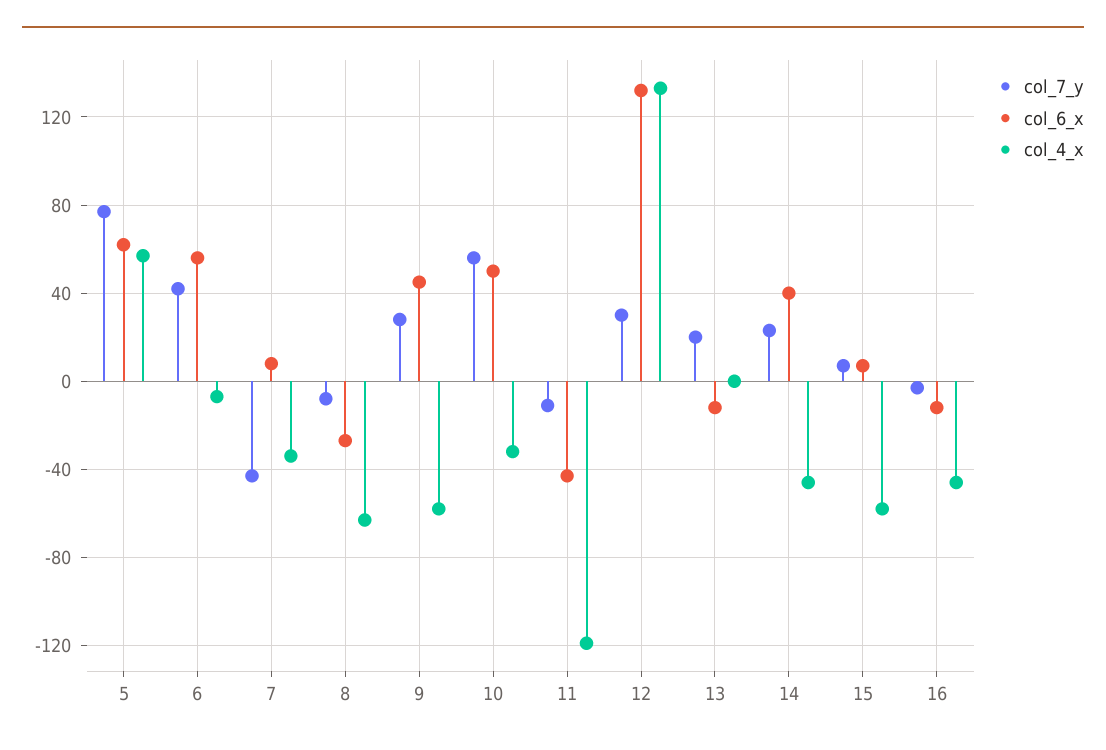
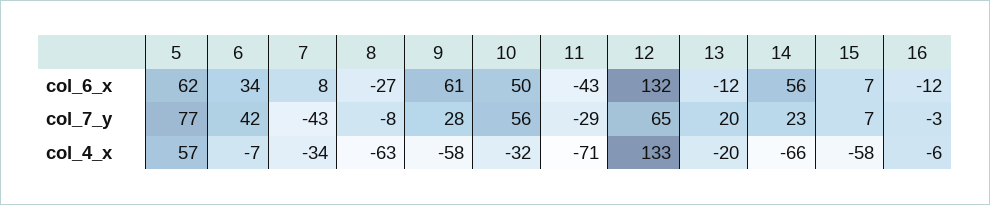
col_6_x, 6: 55 -> 34
col_6_x, 9: 45 -> 61
col_7_y, 11: -10 -> -29
col_4_x, 11: -120 -> -71
col_7_y, 12: 30 -> 65
col_4_x, 13: 0 -> -20
col_6_x, 14: 40 -> 56
col_4_x, 14: -45 -> -66
col_4_x, 16: -45 -> -6

